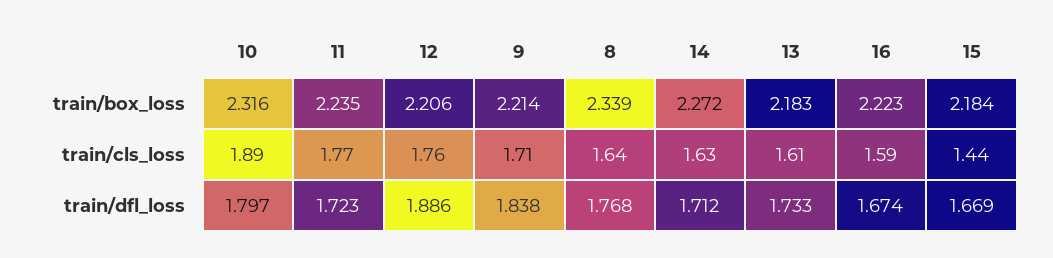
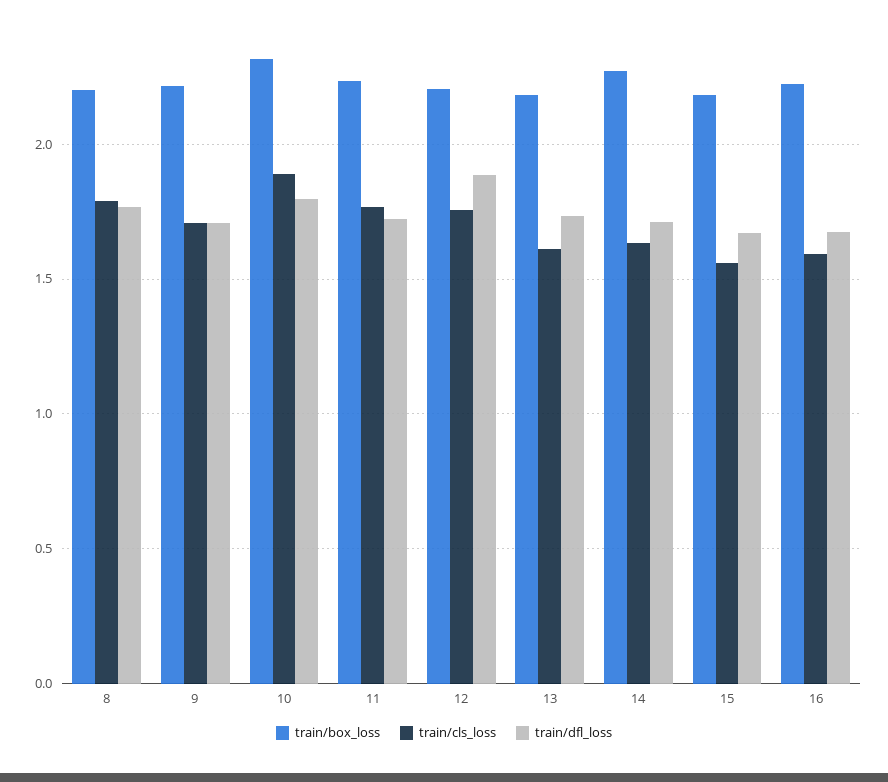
train/box_loss, 8: 2.339 -> 2.2
train/cls_loss, 8: 1.64 -> 1.8
train/cls_loss, 15: 1.44 -> 1.55
train/dfl_loss, 9: 1.838 -> 1.7

